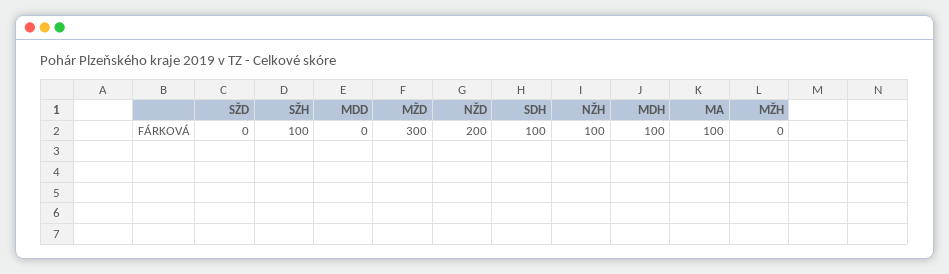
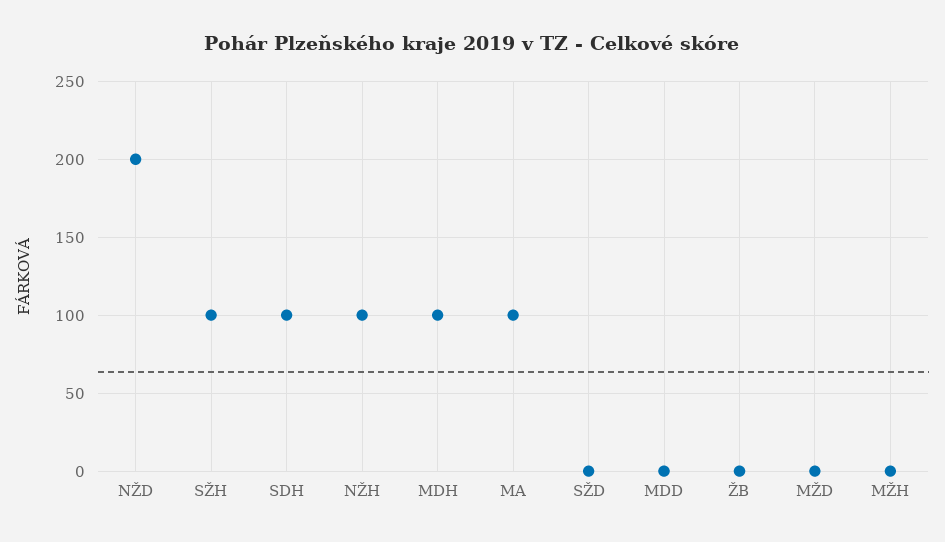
MŽD: 300 -> 0
ŽB: none -> 0

